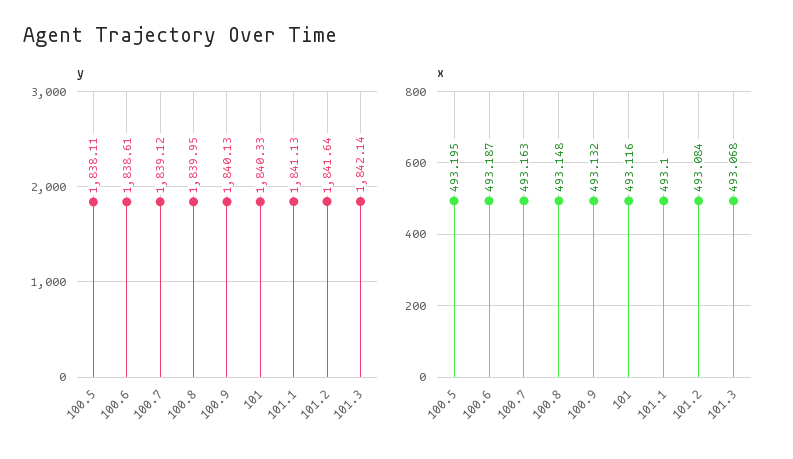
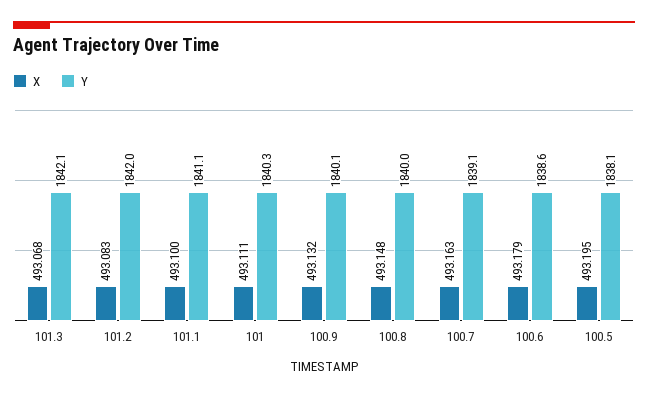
y, 101.2: 1841.64 -> 1842
x, 100.6: 493.187 -> 493.179
x, 101: 493.116 -> 493.111
x, 101.2: 493.084 -> 493.083

